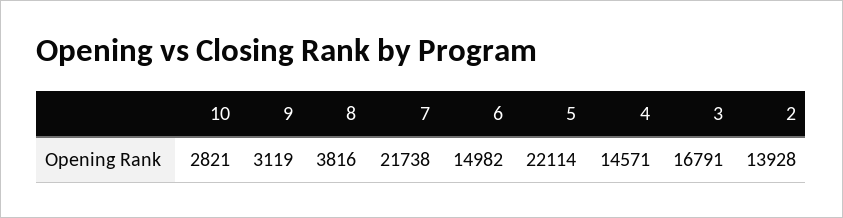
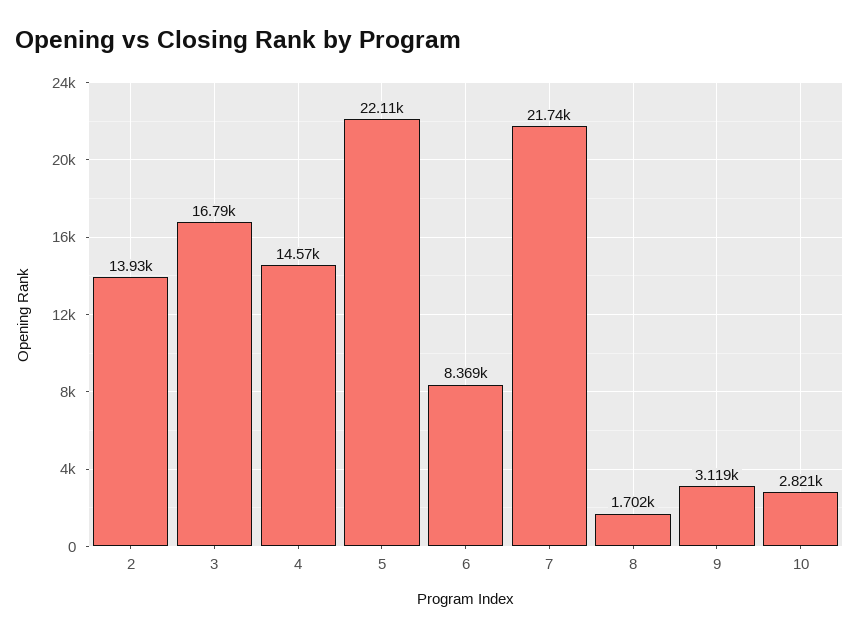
8: 3816 -> 1702
6: 14982 -> 8369

